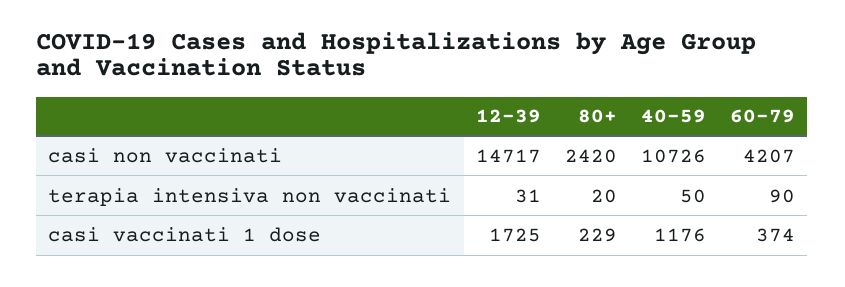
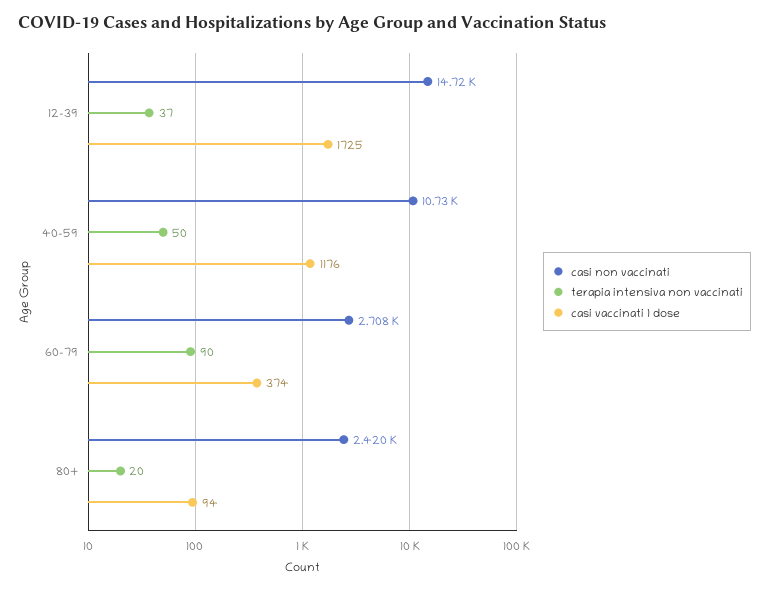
casi non vaccinati, 60-79: 4207 -> 2708
terapia intensiva non vaccinati, 12-39: 31 -> 37
casi vaccinati 1 dose, 80+: 229 -> 94

